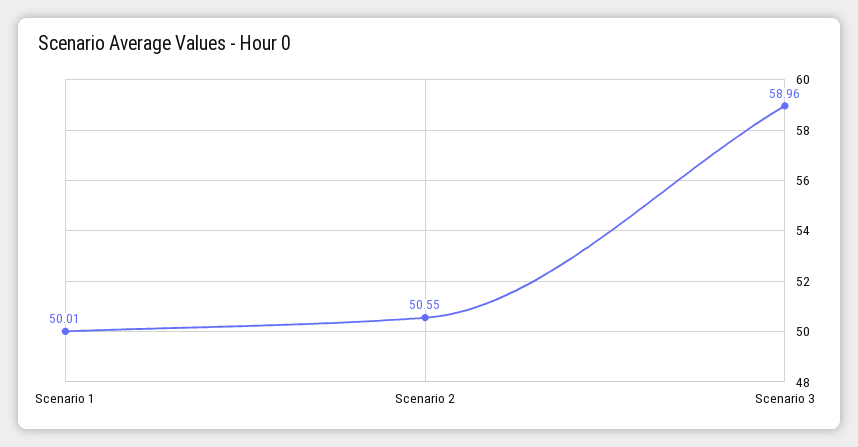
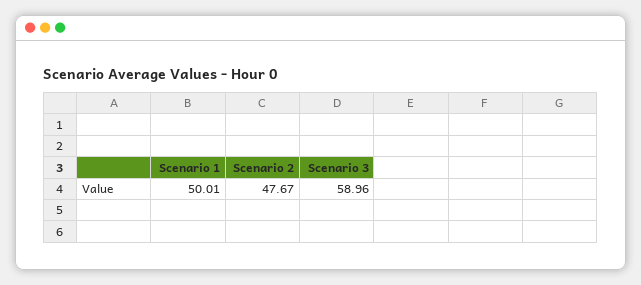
Scenario 2: 50.55 -> 47.67

